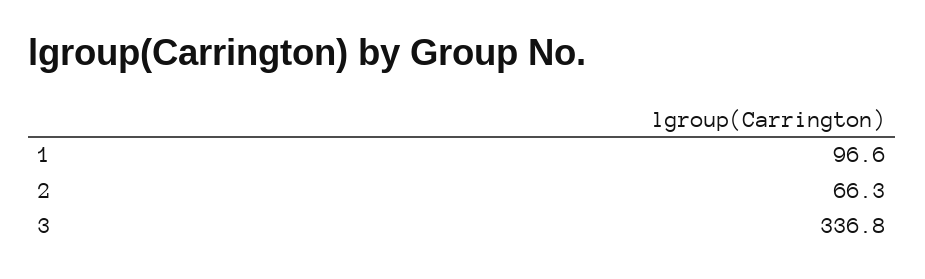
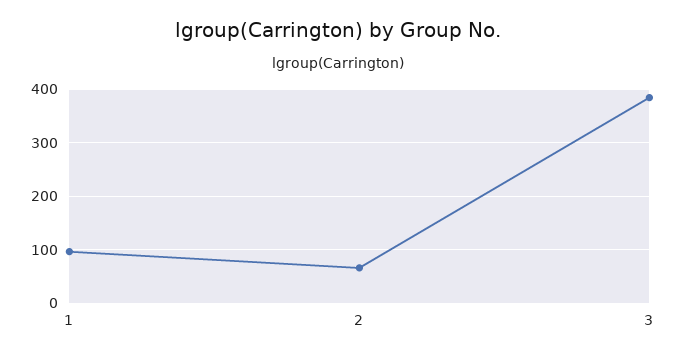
3: 336.8 -> 380

